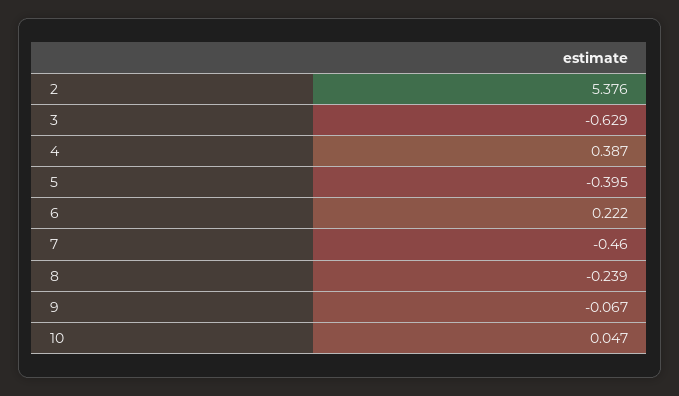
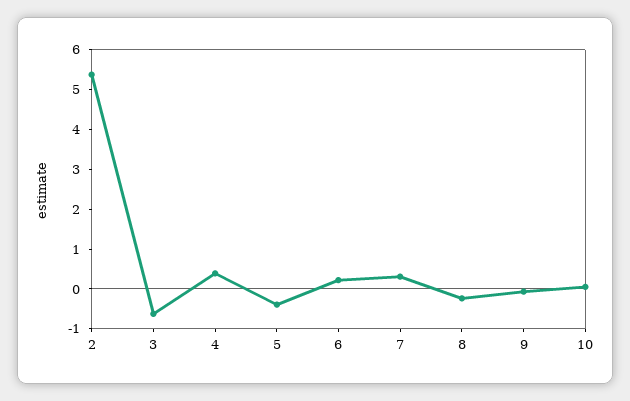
7: -0.46 -> 0.25

